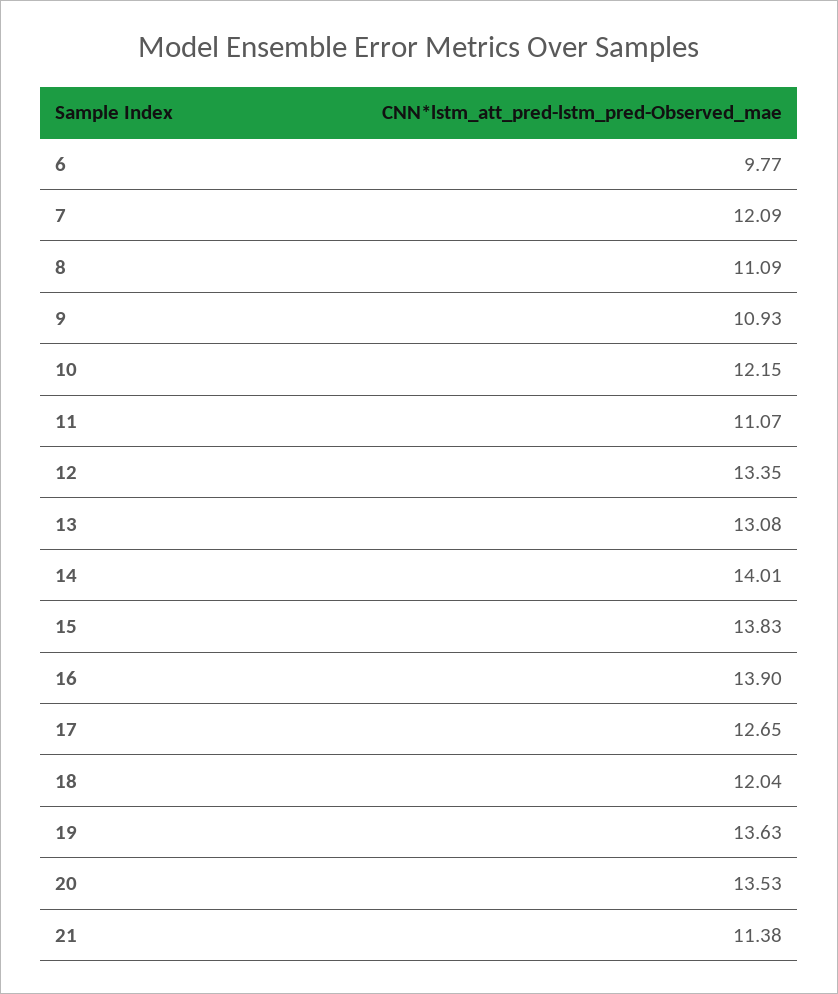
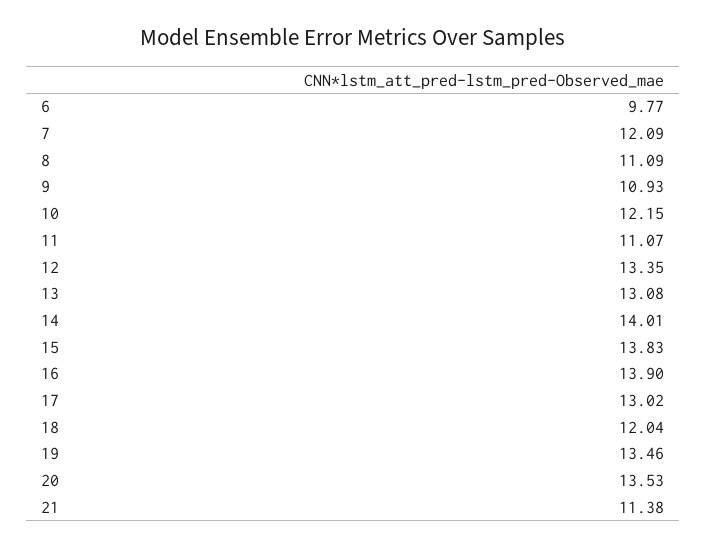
17: 12.65 -> 13.02
19: 13.63 -> 13.46

